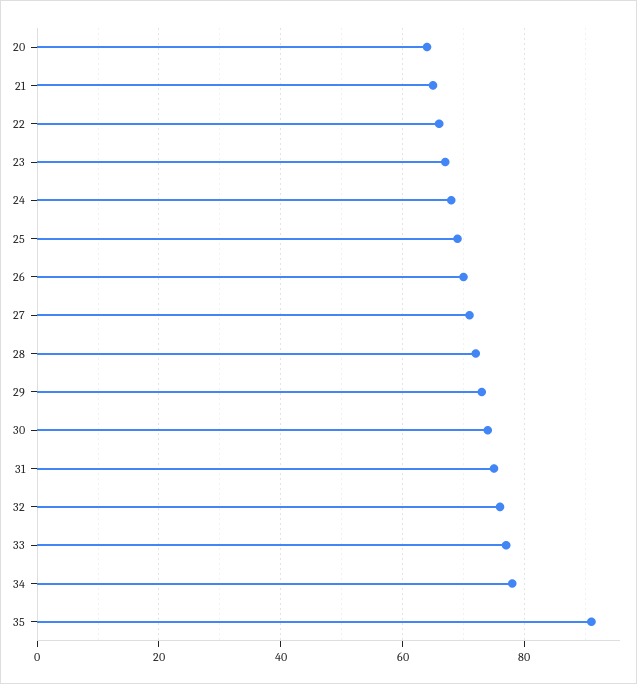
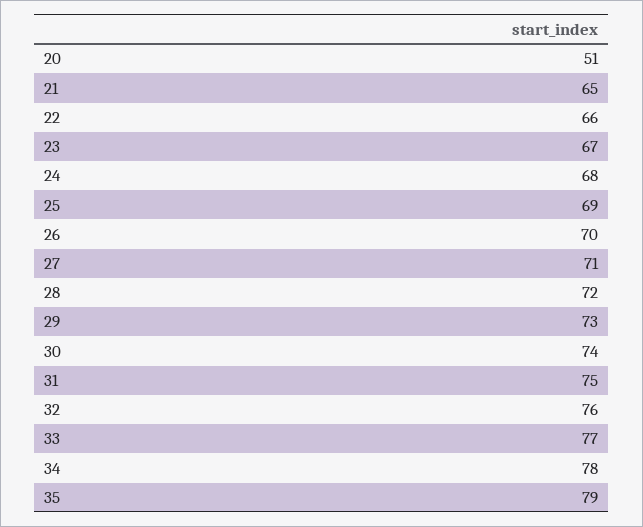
20: 65 -> 51
35: 90 -> 79

